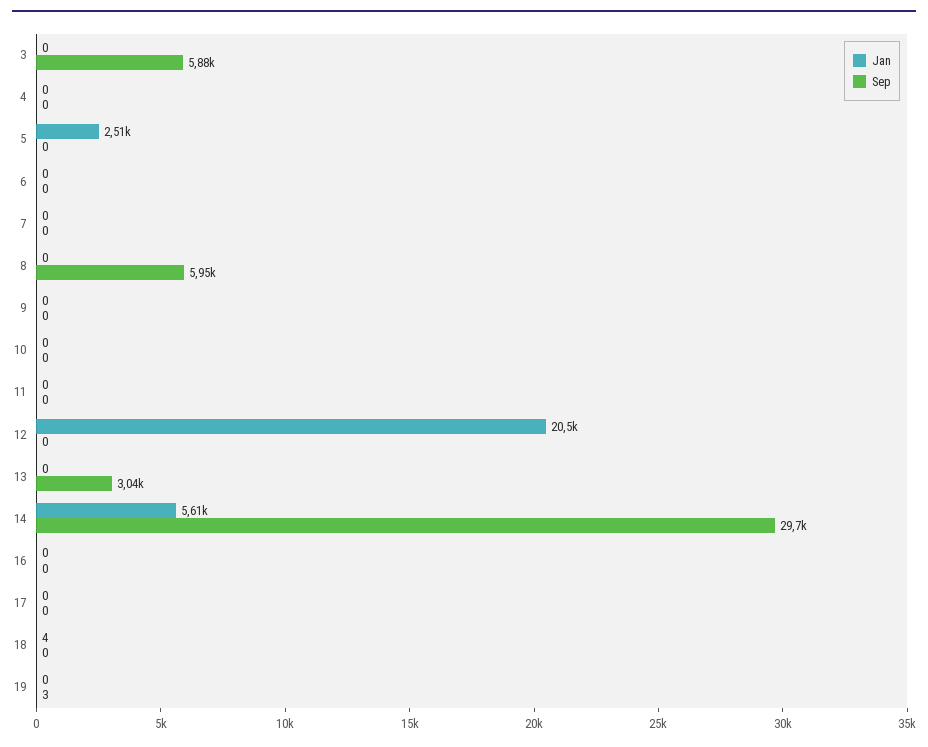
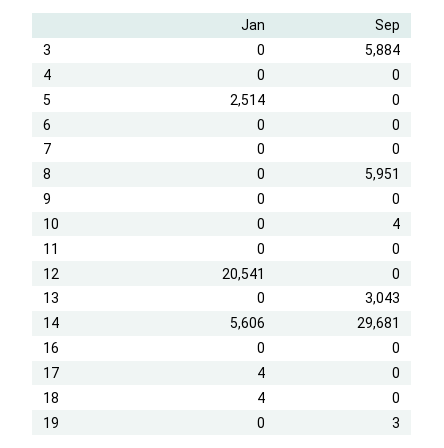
Sep, 10: 0 -> 4
Jan, 17: 0 -> 4

